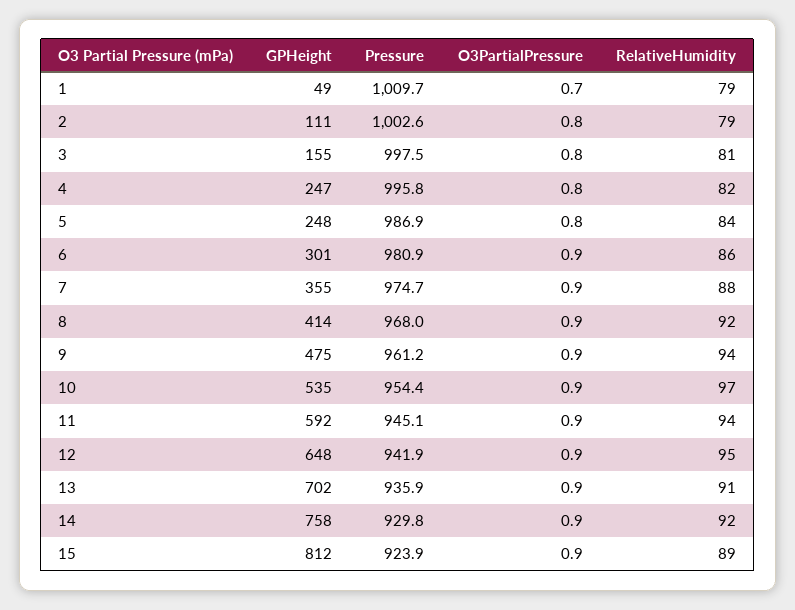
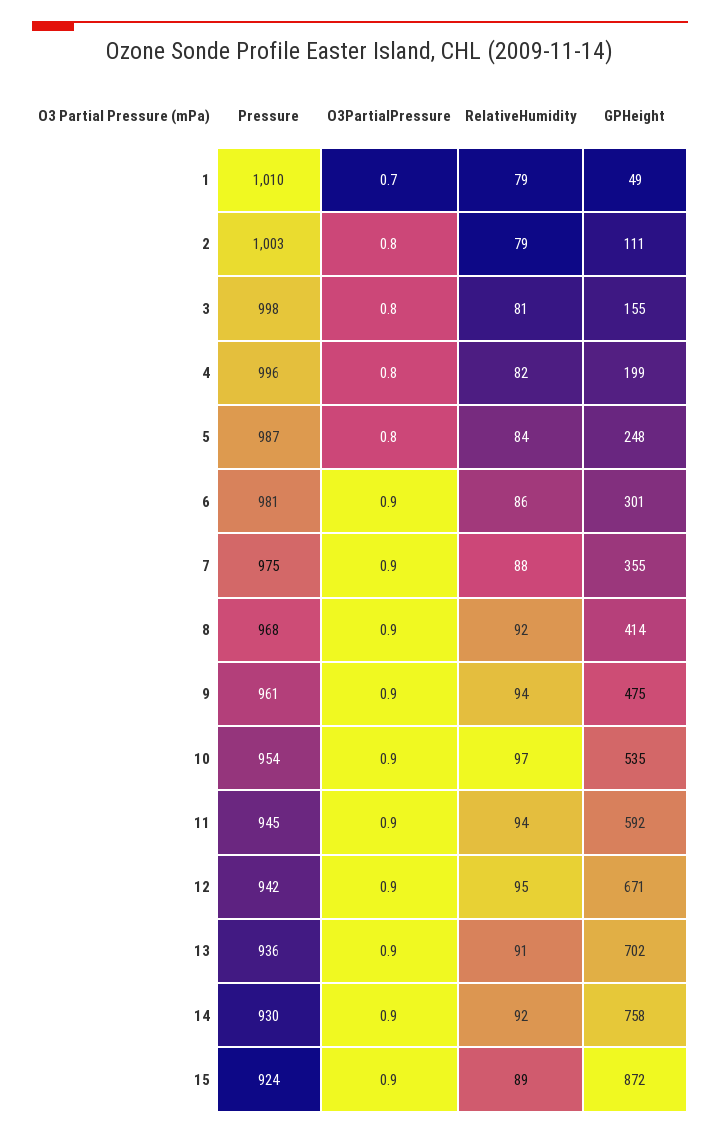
GPHeight, 4: 247 -> 199
GPHeight, 12: 648 -> 671
GPHeight, 15: 812 -> 872

